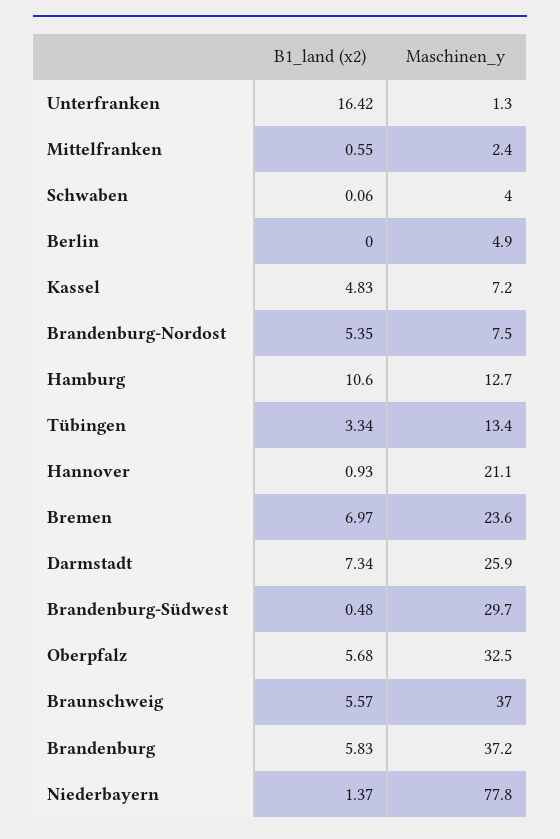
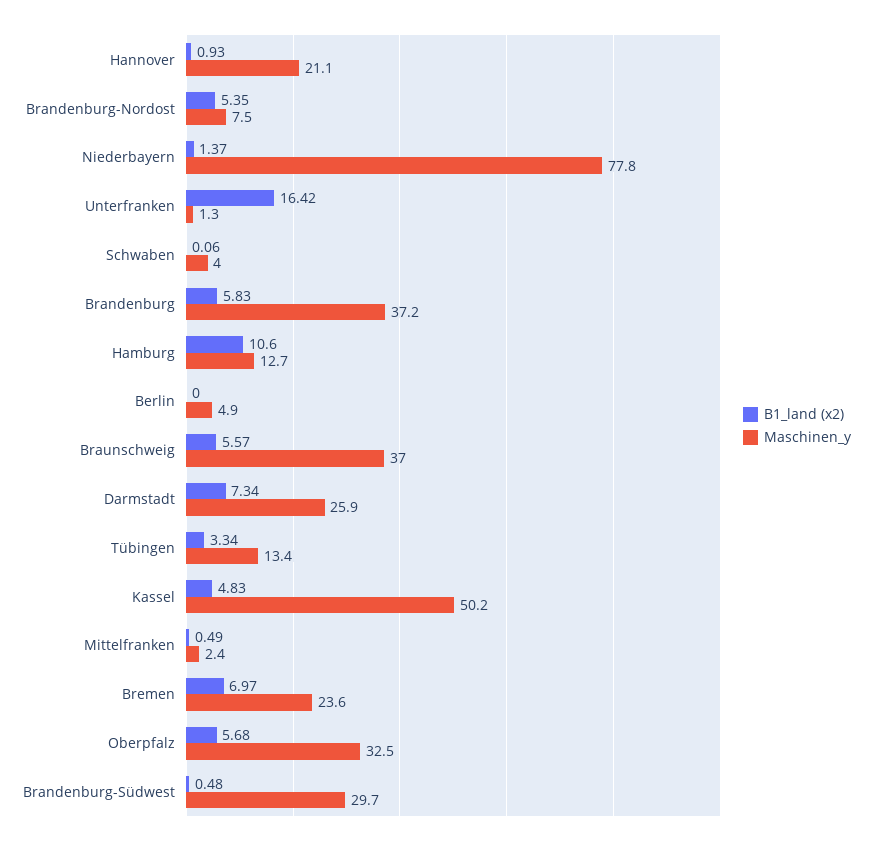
B1_land (x2), Mittelfranken: 0.55 -> 0.49
Maschinen_y, Kassel: 7.2 -> 50.2

